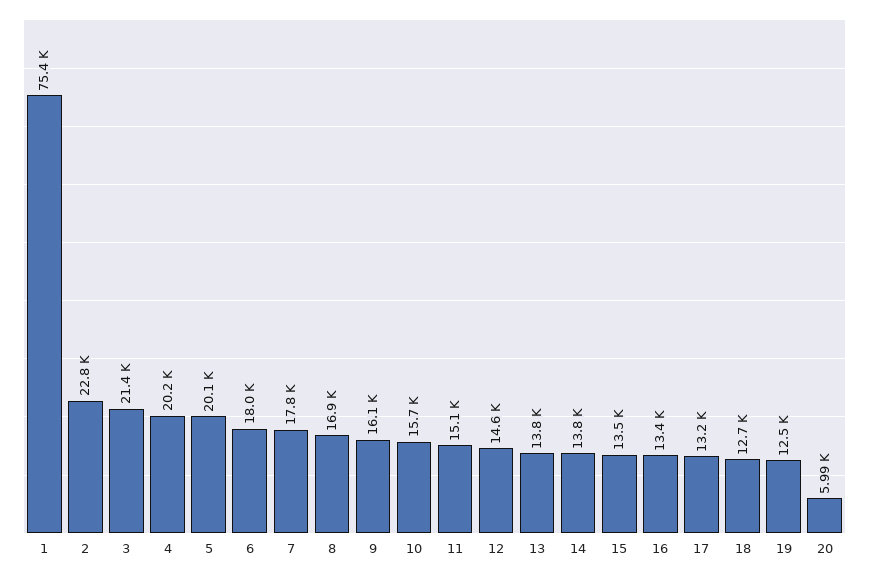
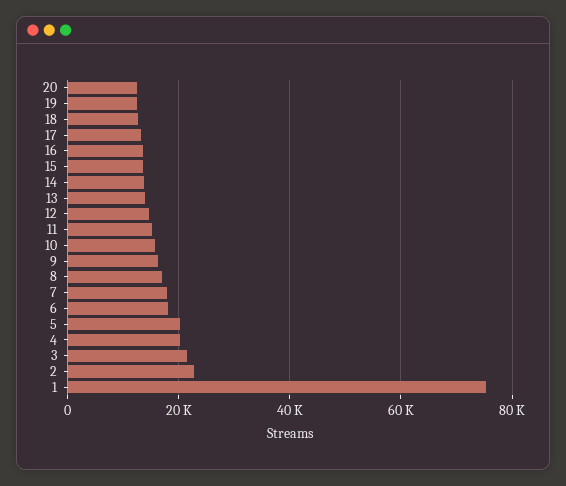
20: 5990 -> 12000

